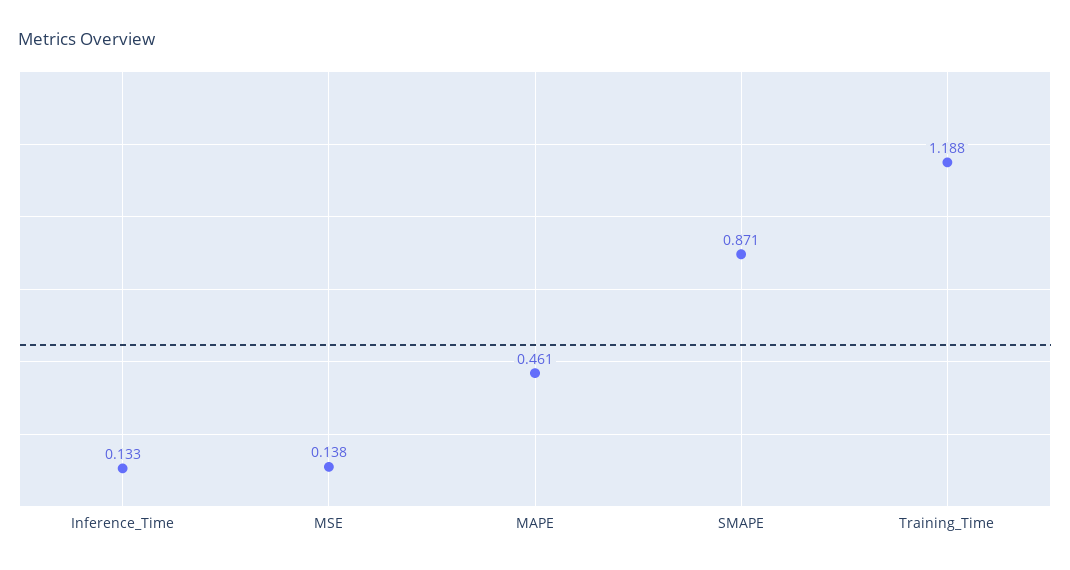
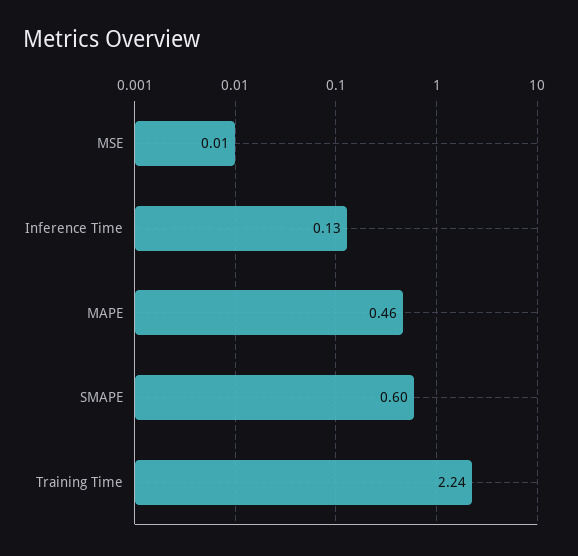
MSE: 0.138 -> 0.01
SMAPE: 0.871 -> 0.6
Training_Time: 1.188 -> 2.24

